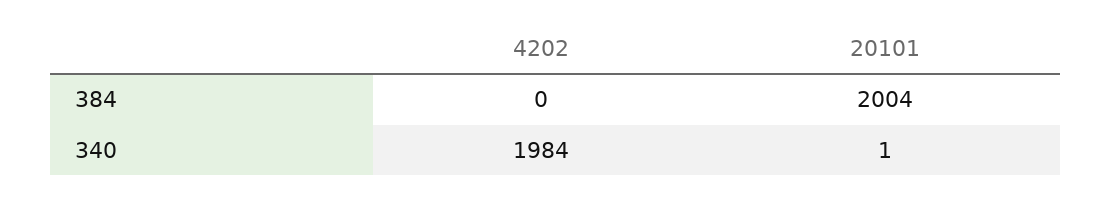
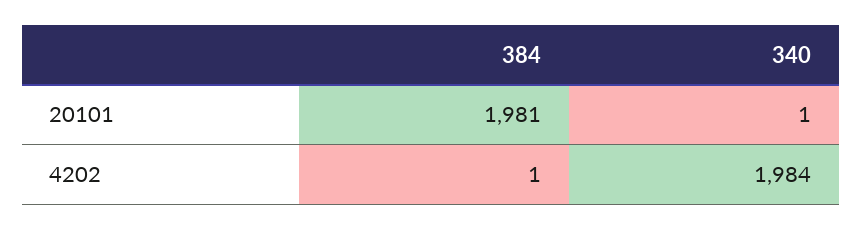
4202, 384: 0 -> 1
20101, 384: 2004 -> 1981

